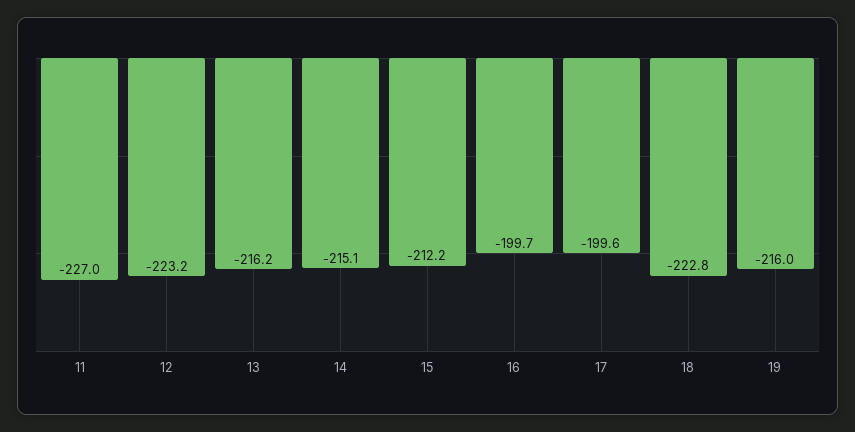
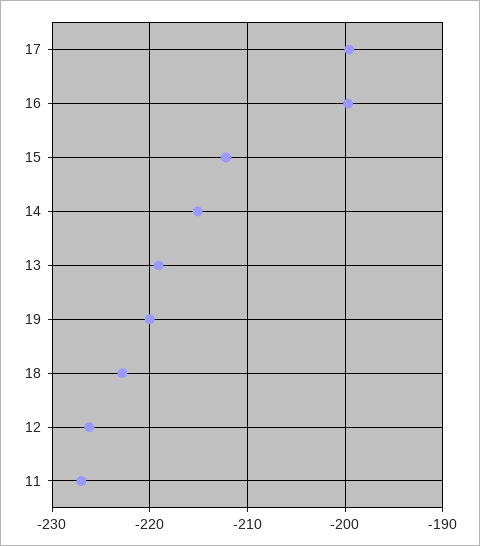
12: -223.2 -> -226
13: -216.2 -> -219
19: -216 -> -220

